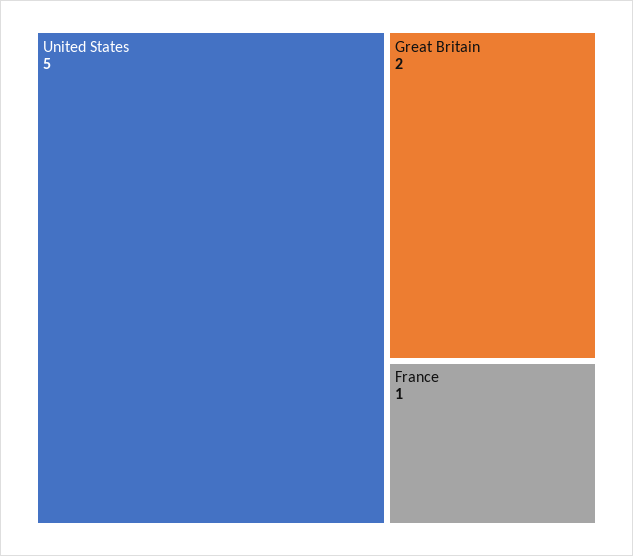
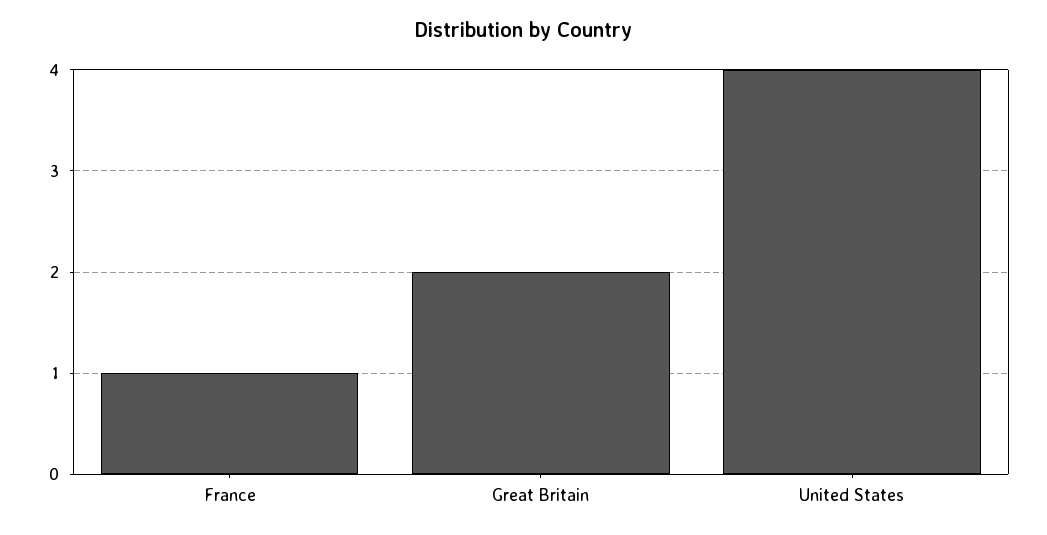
United States: 5 -> 4

